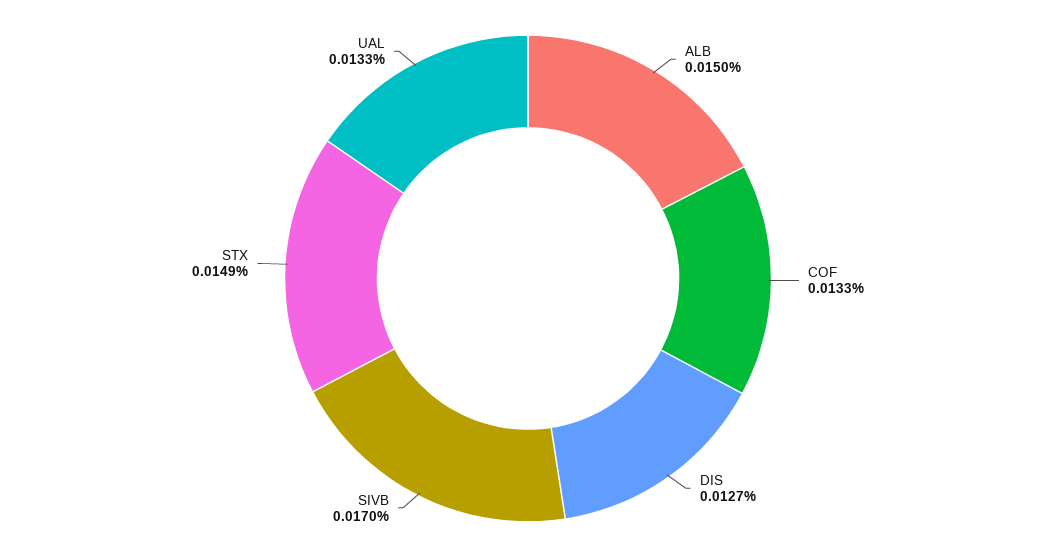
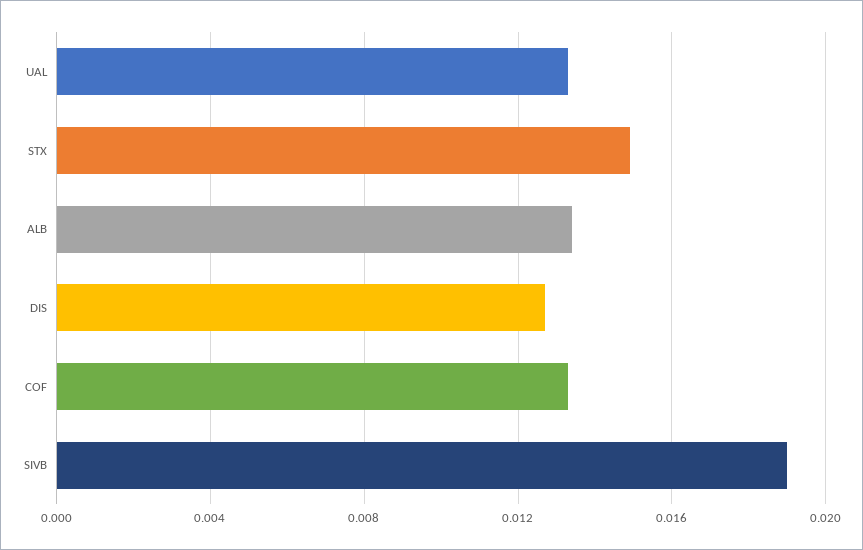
ALB: 0.015 -> 0.0135
SIVB: 0.017 -> 0.019

